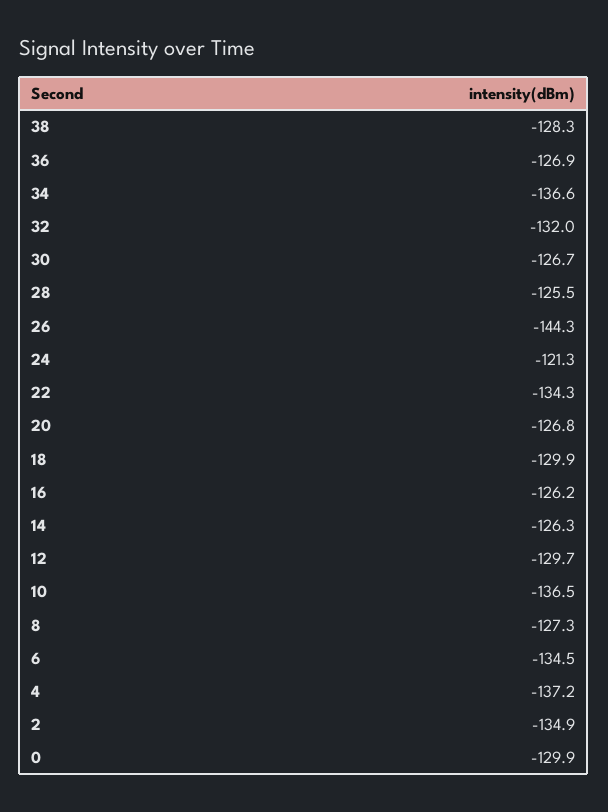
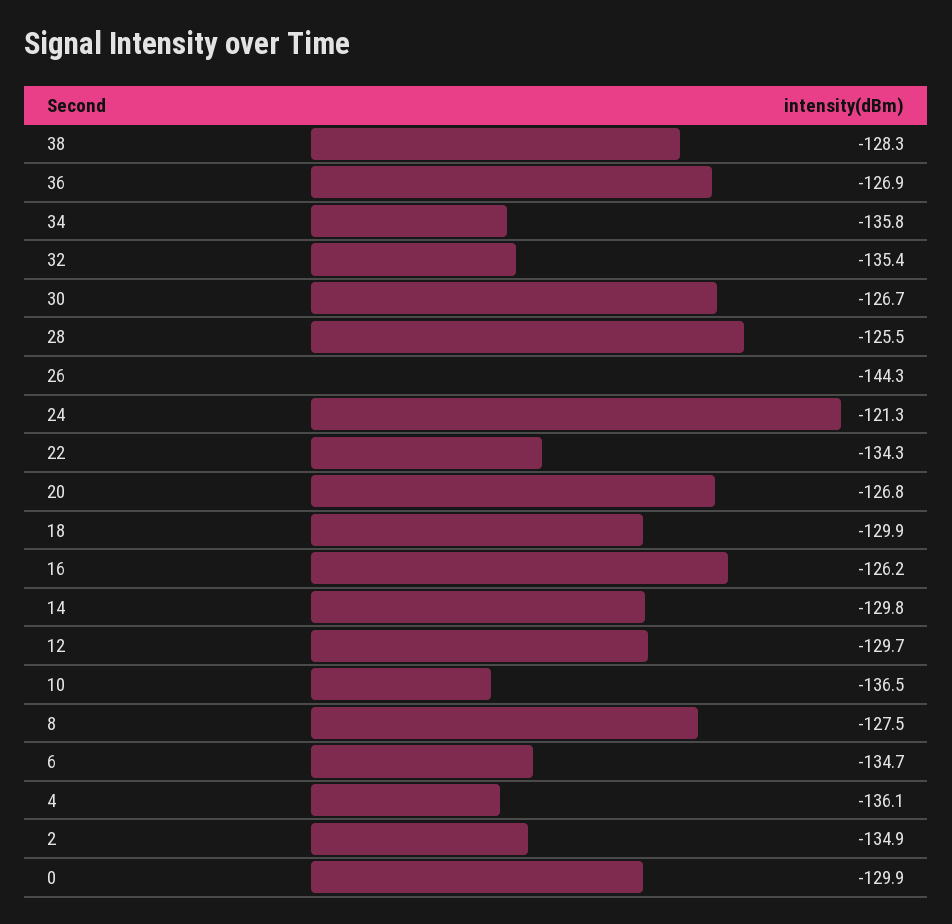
34: -136.6 -> -135.8
32: -132 -> -135.4
14: -126.3 -> -129.8
8: -127.3 -> -127.5
6: -134.5 -> -134.7
4: -137.2 -> -136.1

